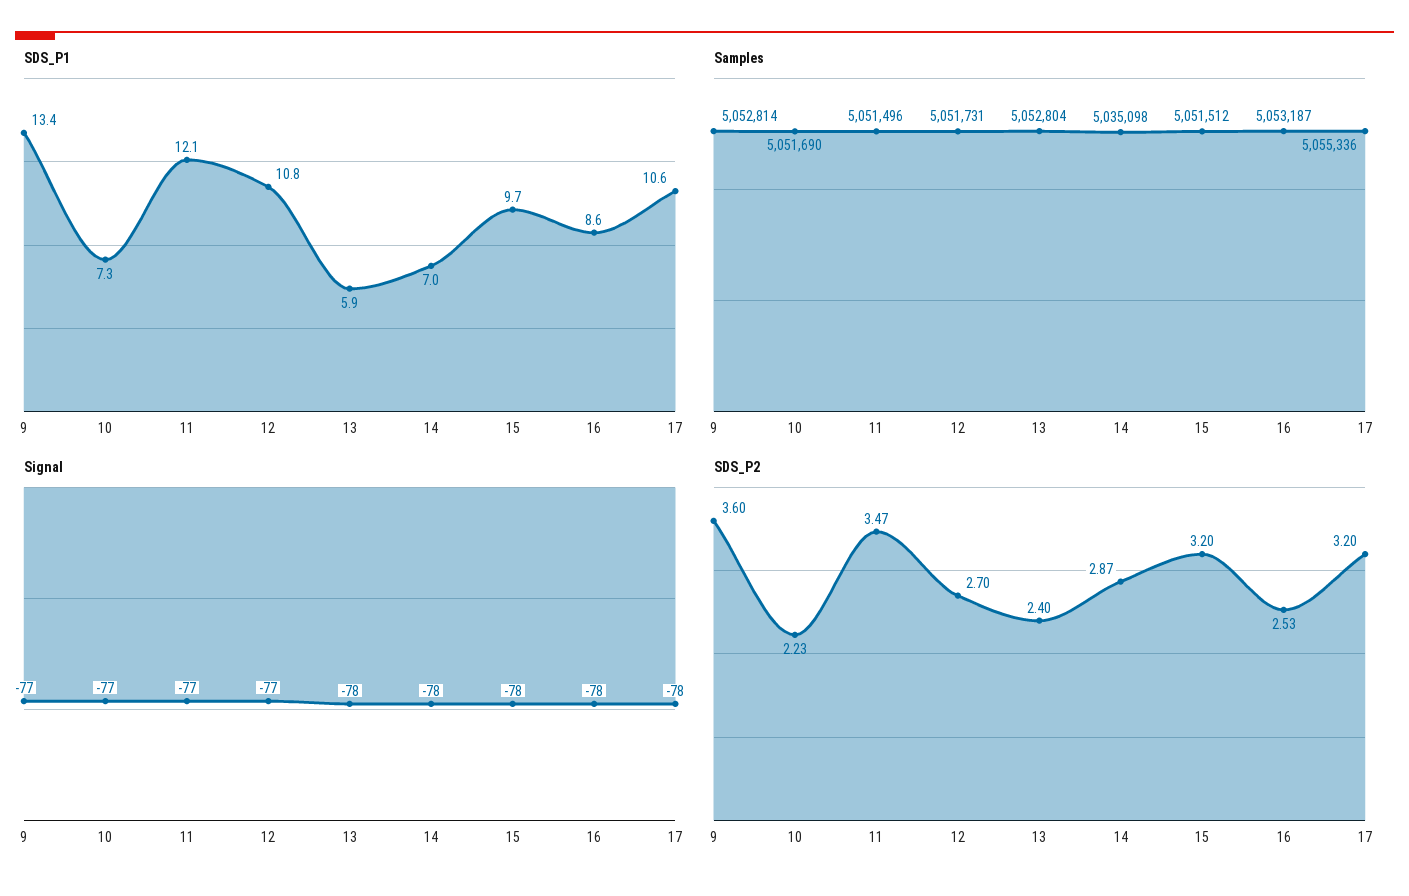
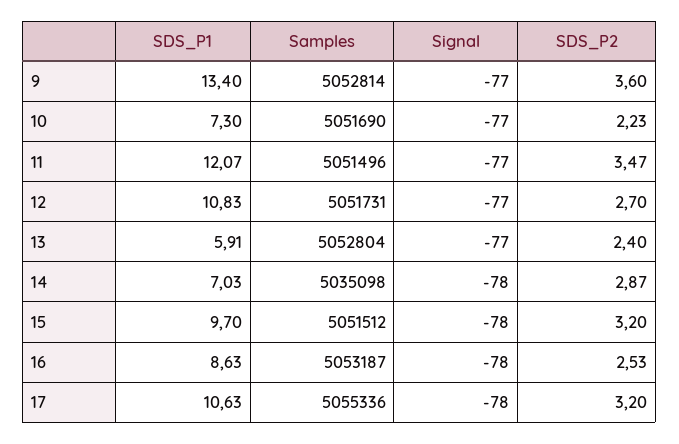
Signal, 13: -78 -> -77

